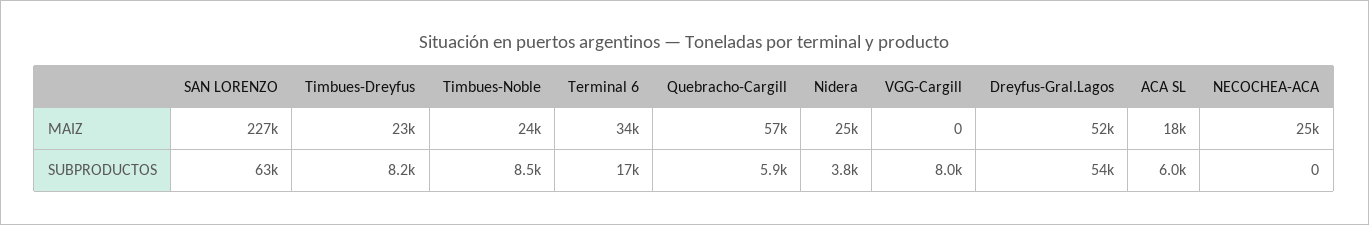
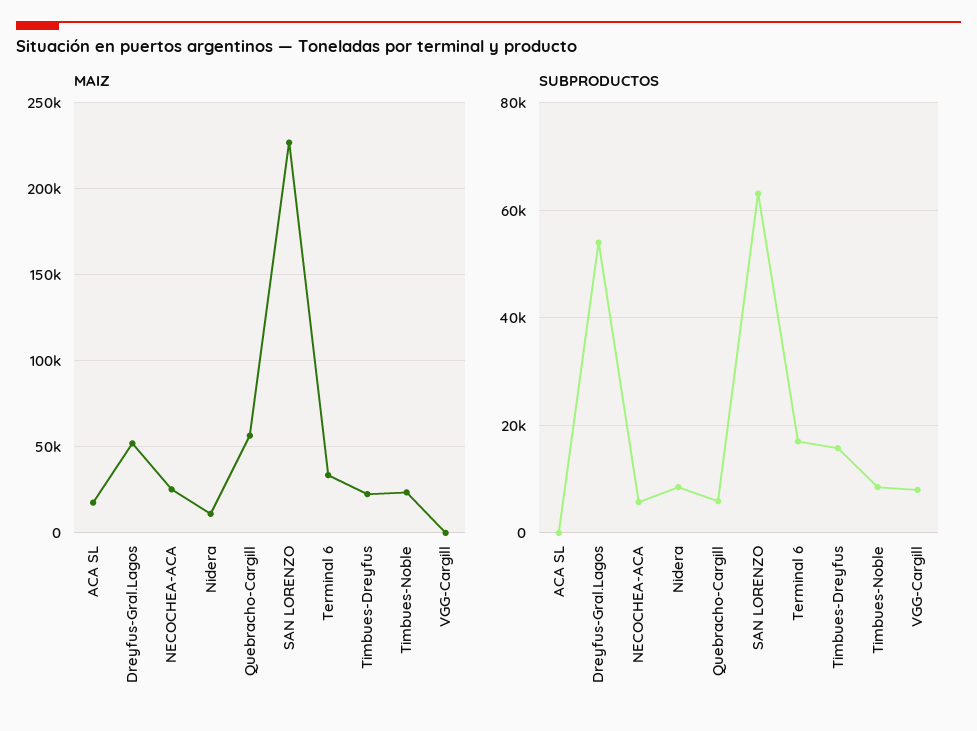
MAIZ, Nidera: 25000 -> 10000
SUBPRODUCTOS, Timbues-Dreyfus: 8200 -> 16000
SUBPRODUCTOS, Nidera: 3800 -> 8000
SUBPRODUCTOS, ACA SL: 6000 -> 0
SUBPRODUCTOS, NECOCHEA-ACA: 0 -> 6000

